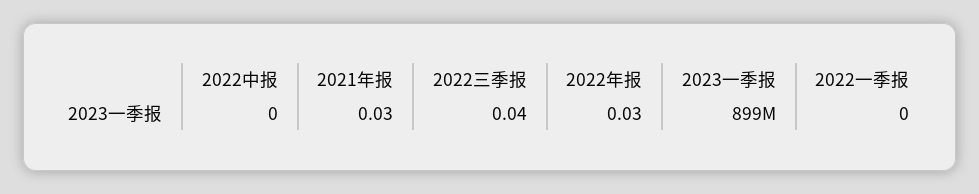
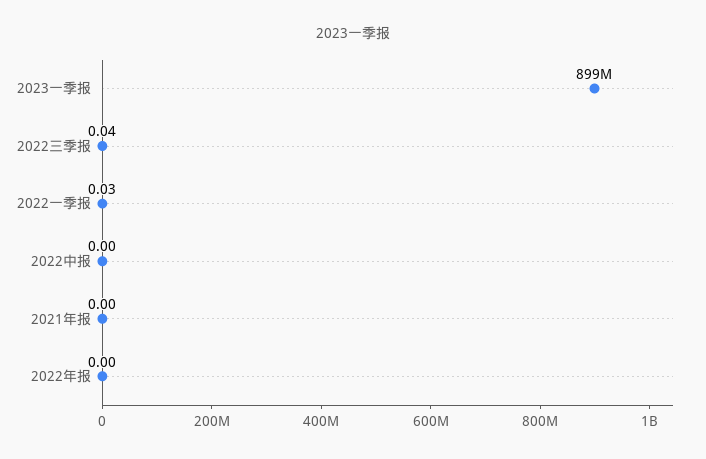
2021年报: 0.03 -> 0
2022年报: 0.03 -> 0
2022一季报: 0 -> 0.03

